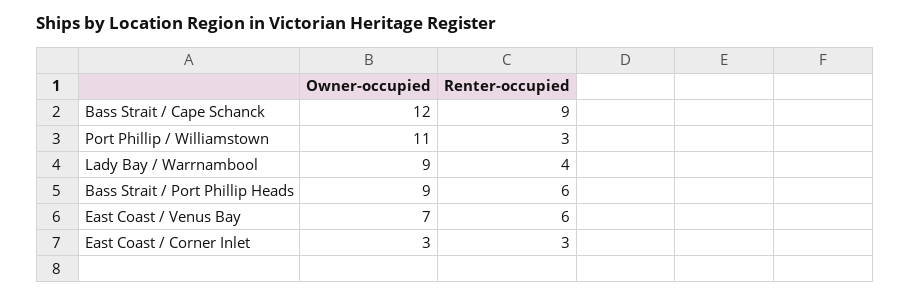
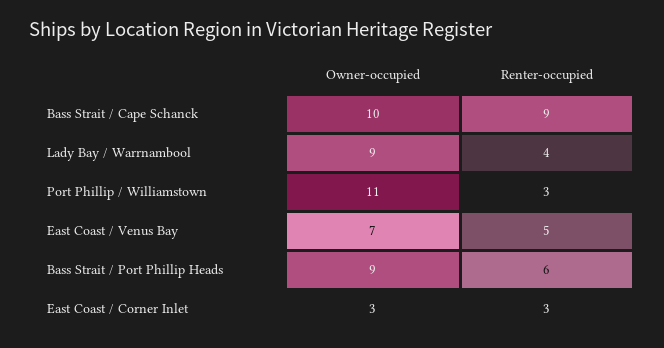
Owner-occupied, Bass Strait / Cape Schanck: 12 -> 10
Renter-occupied, East Coast / Venus Bay: 6 -> 5

